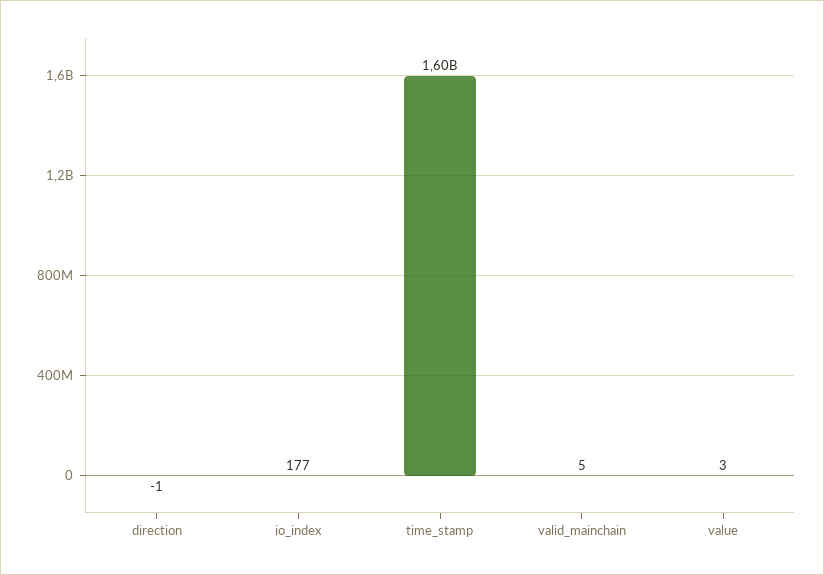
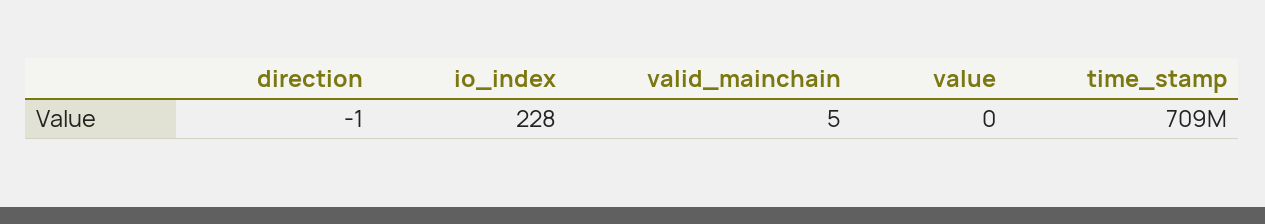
io_index: 177 -> 228
time_stamp: 1600000000 -> 709000000
value: 3 -> 0

